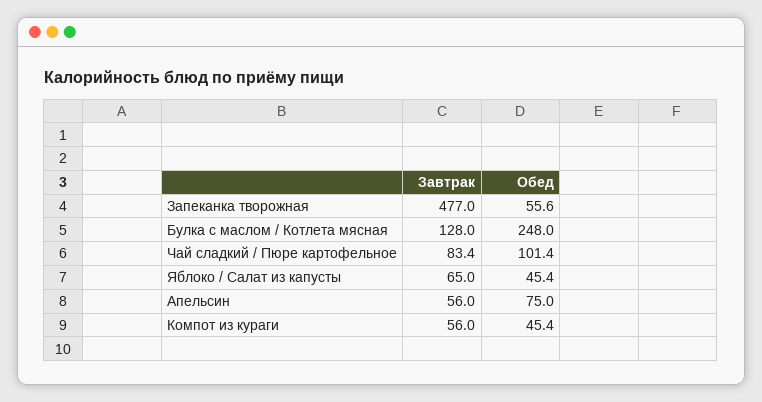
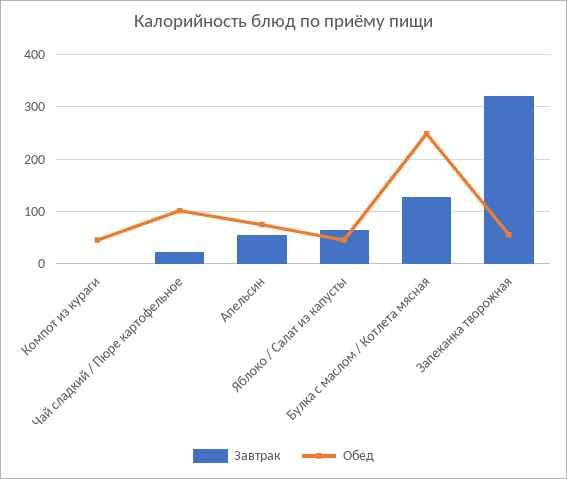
Завтрак, Запеканка творожная: 477 -> 320
Завтрак, Чай сладкий / Пюре картофельное: 83.4 -> 20
Завтрак, Компот из кураги: 56 -> 0

